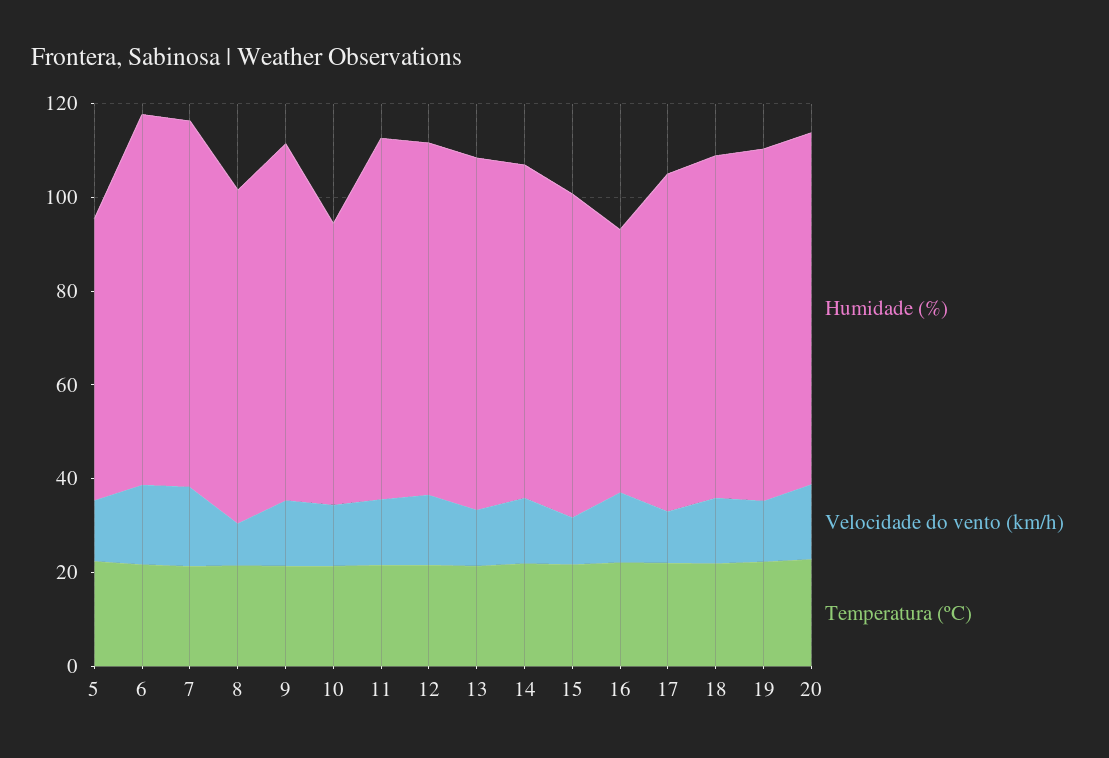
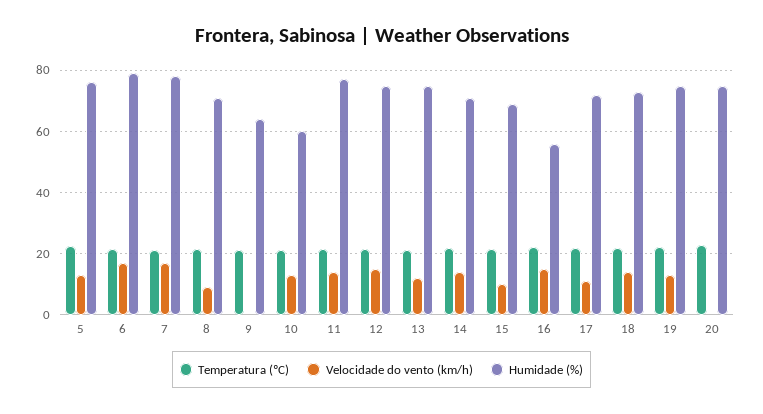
Humidade (%), 5: 60 -> 76
Humidade (%), 9: 75 -> 64
Velocidade do vento (km/h), 9: 15 -> 0
Velocidade do vento (km/h), 20: 15 -> 0

